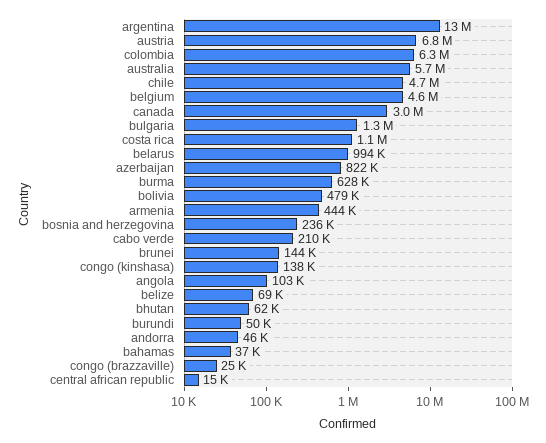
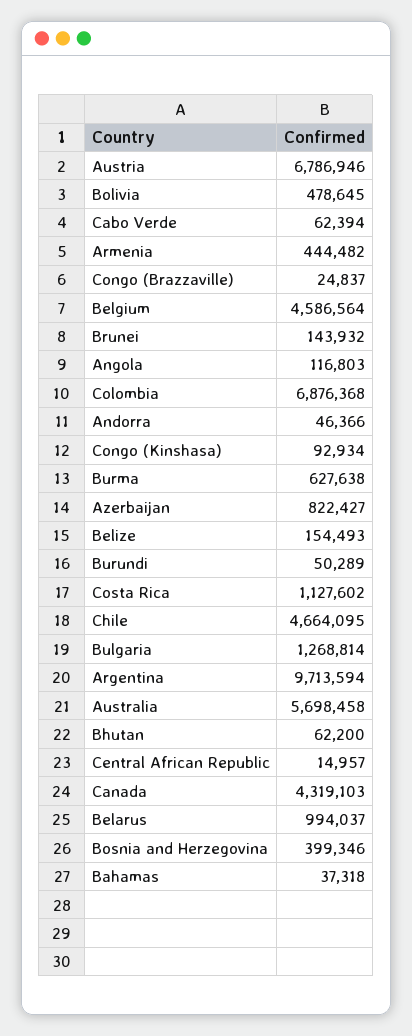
argentina: 13000000 -> 9713594
colombia: 6300000 -> 6876368
canada: 3000000 -> 4319103
bosnia and herzegovina: 236000 -> 399346
cabo verde: 210000 -> 62394
congo (kinshasa): 138000 -> 92934
angola: 103000 -> 116803
belize: 69000 -> 154493

